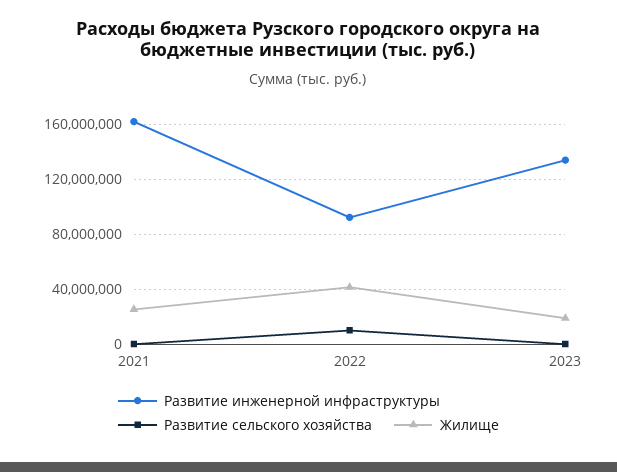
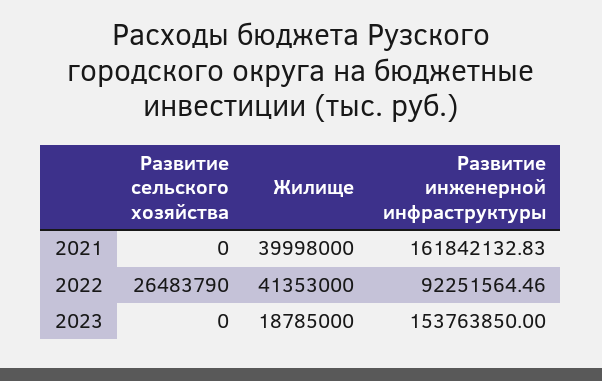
Жилище, 2021: 25000000 -> 39998000
Развитие сельского хозяйства, 2022: 10000000 -> 26483790
Развитие инженерной инфраструктуры, 2023: 135000000 -> 153763850

